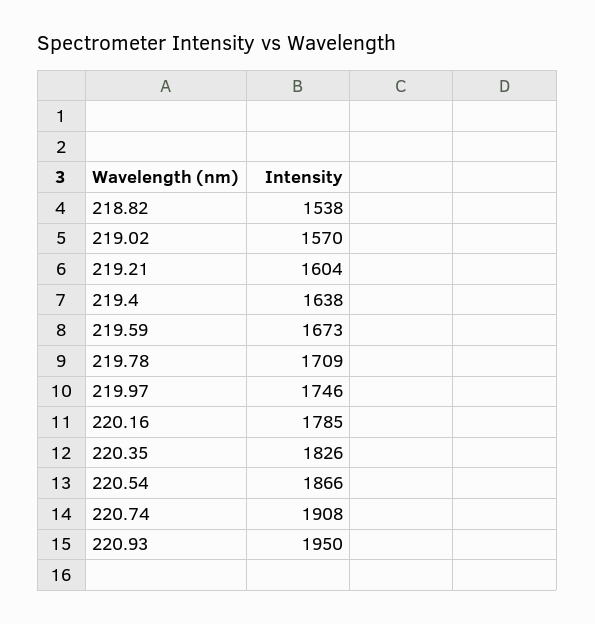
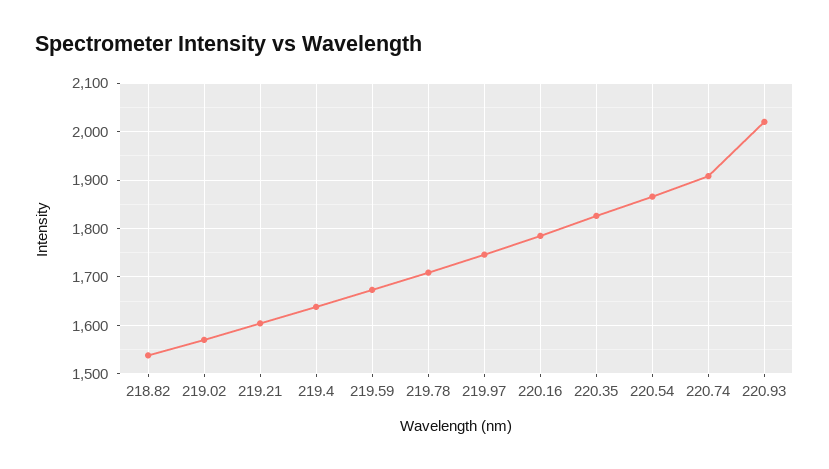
220.93: 1950 -> 2020

